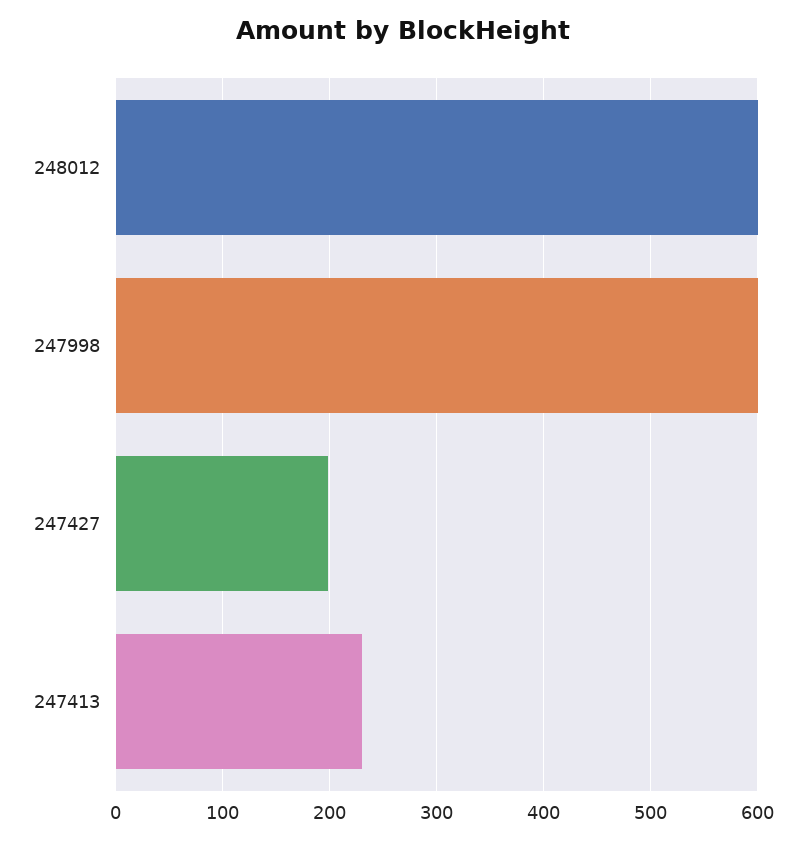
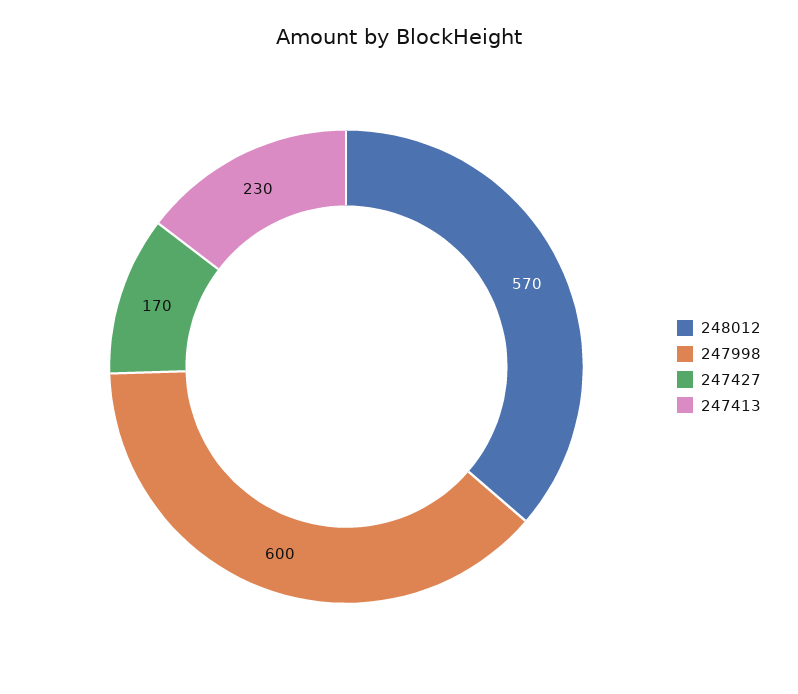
248012: 600 -> 570
247427: 200 -> 170

